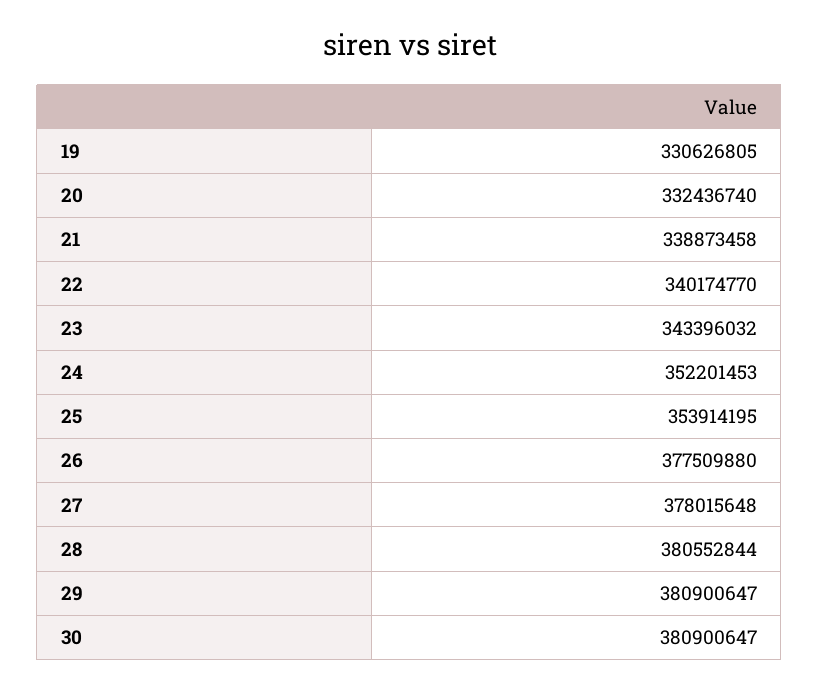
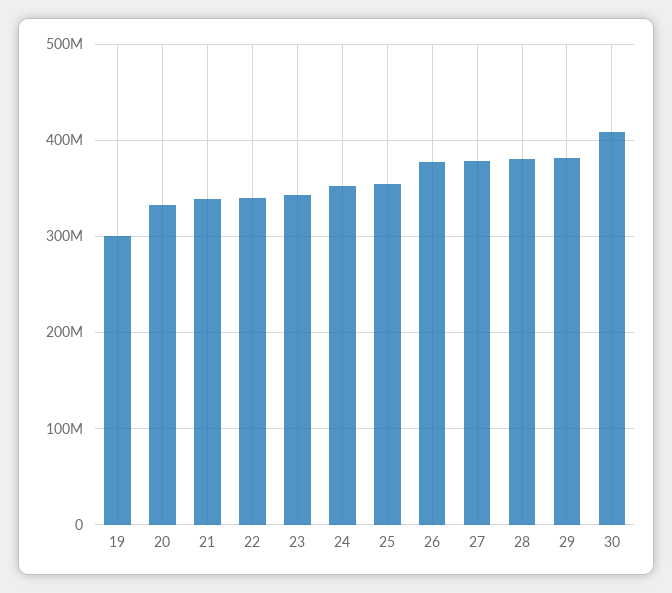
19: 330626805 -> 300000000
30: 380900647 -> 410000000

